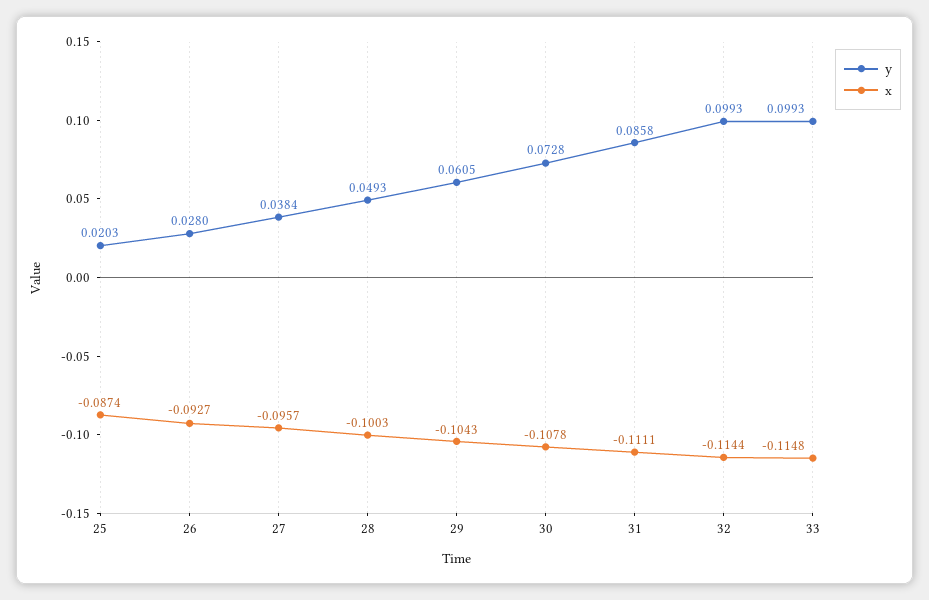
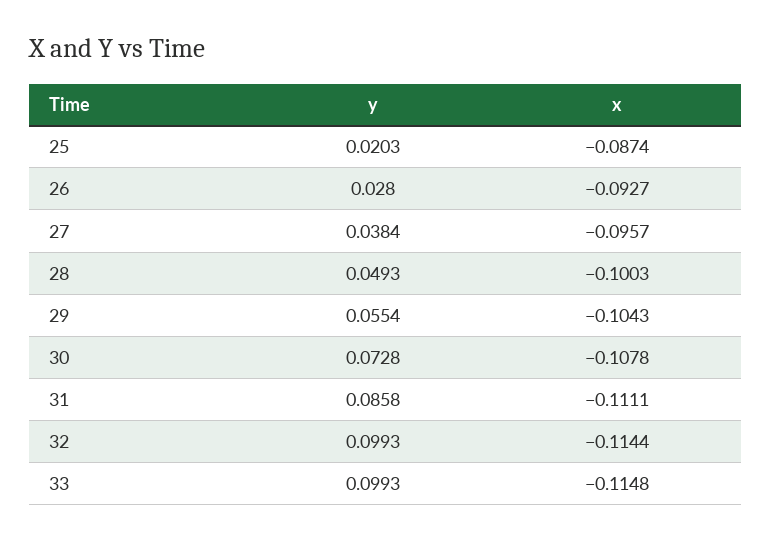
y, 29: 0.0605 -> 0.0554

